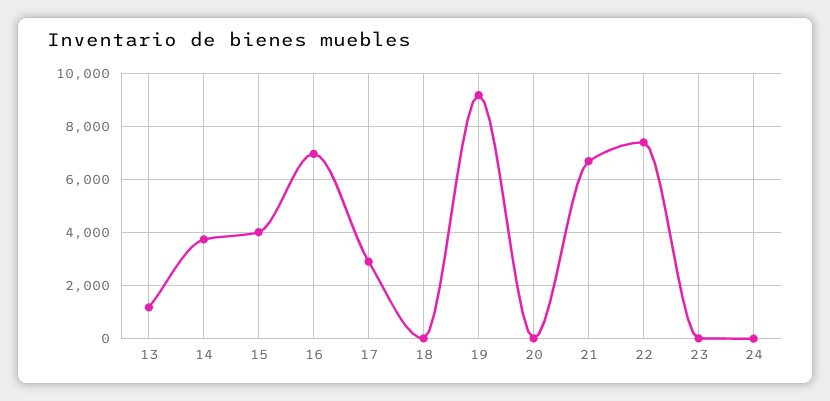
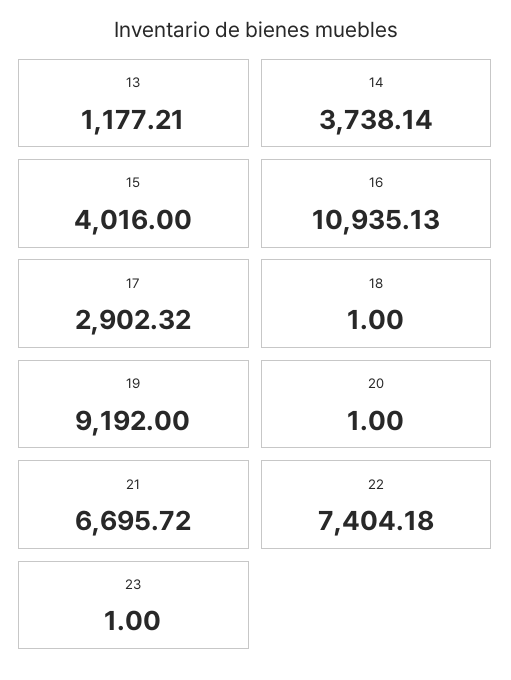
16: 7000 -> 10935.13
24: 0 -> none

